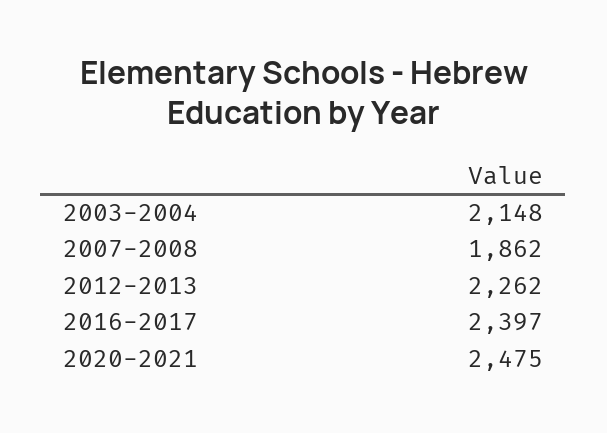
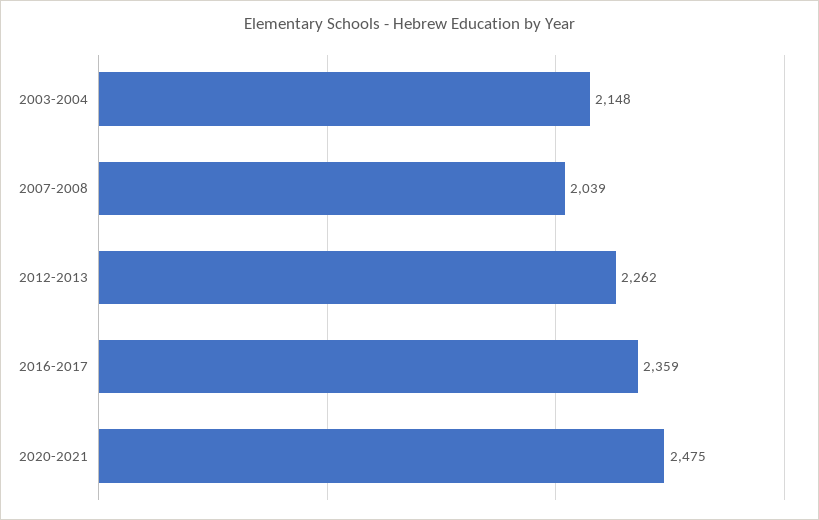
2007-2008: 1862 -> 2039
2016-2017: 2397 -> 2359

